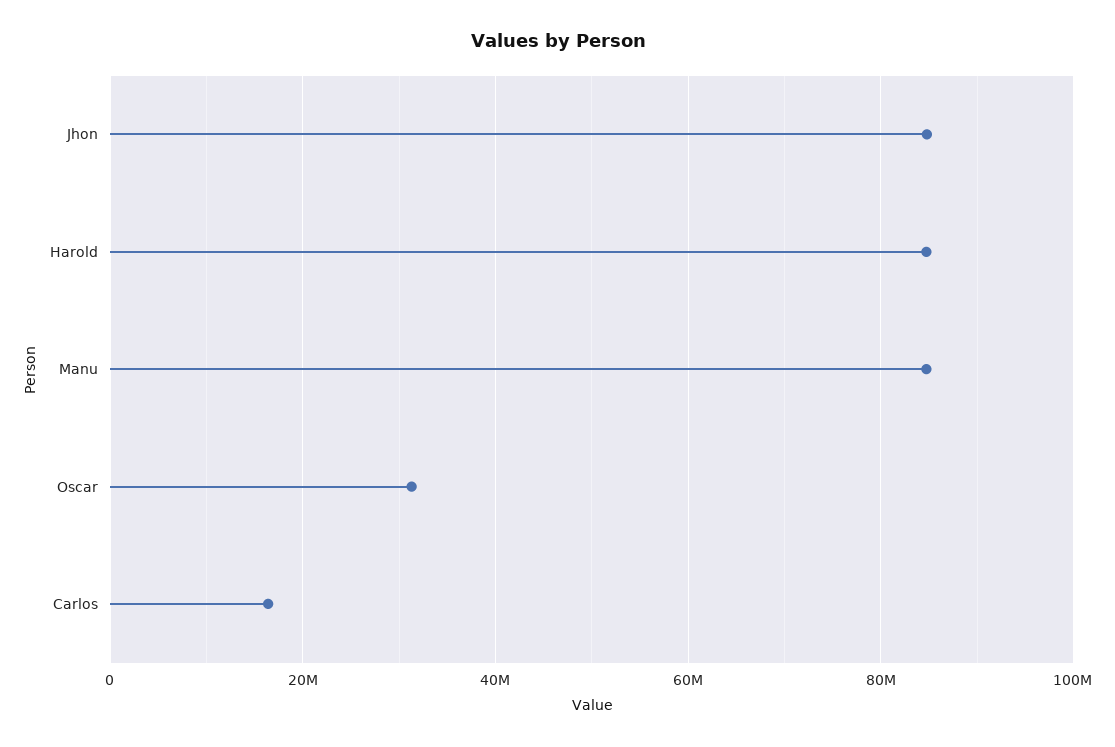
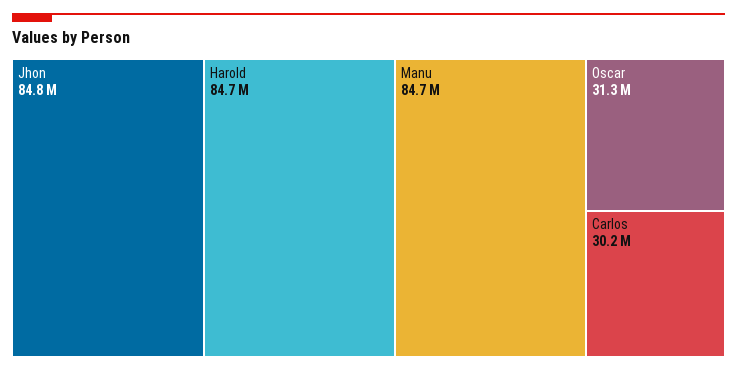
Carlos: 16000000 -> 30200000

